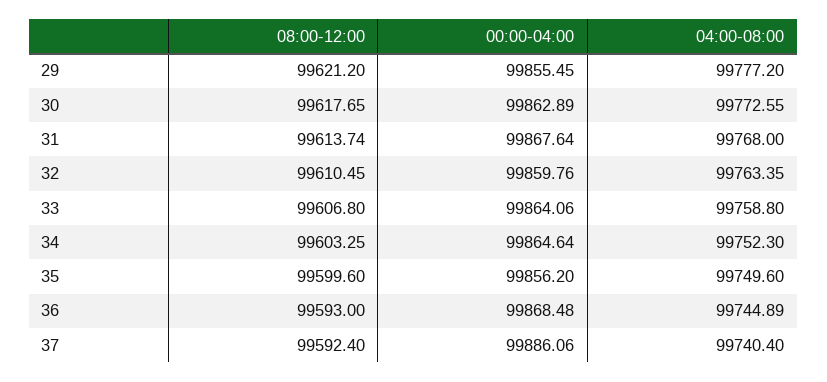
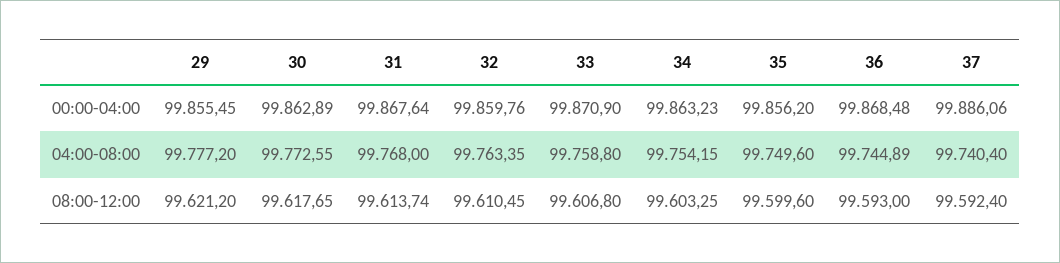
00:00-04:00, 33: 99864.06 -> 99870.9
00:00-04:00, 34: 99864.64 -> 99863.23
04:00-08:00, 34: 99752.3 -> 99754.15

